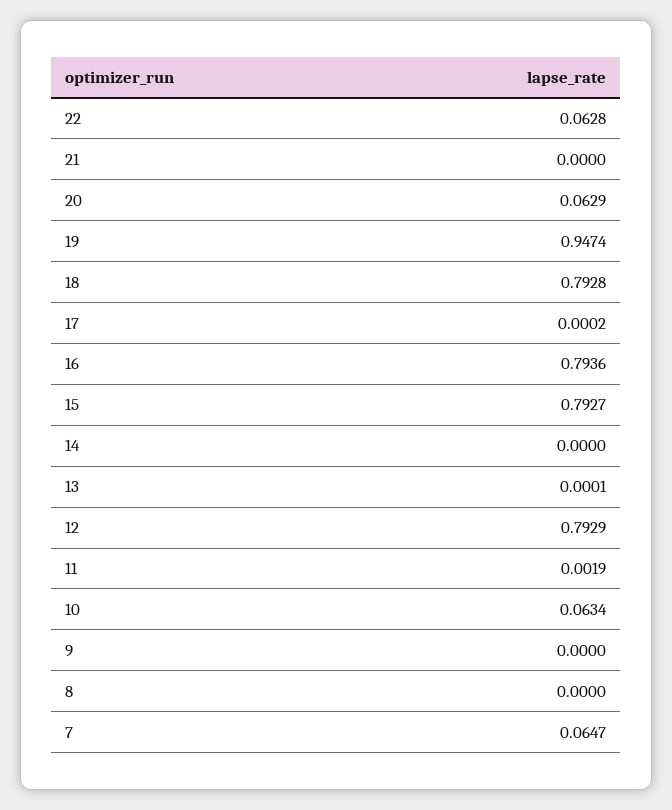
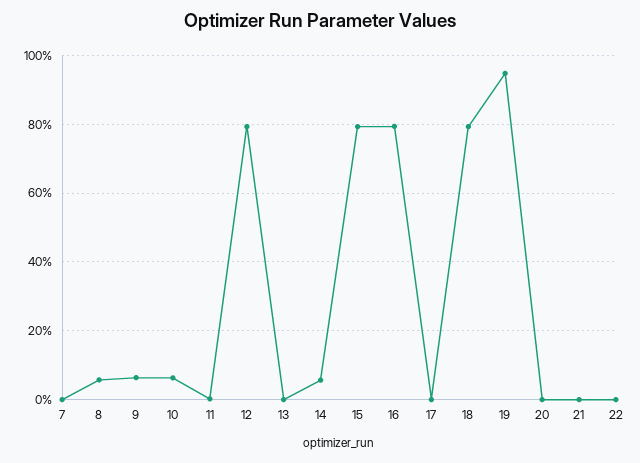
22: 0.0628 -> 0
20: 0.0629 -> 0
14: 0 -> 0.06
9: 0 -> 0.06
8: 0 -> 0.06
7: 0.0647 -> 0

